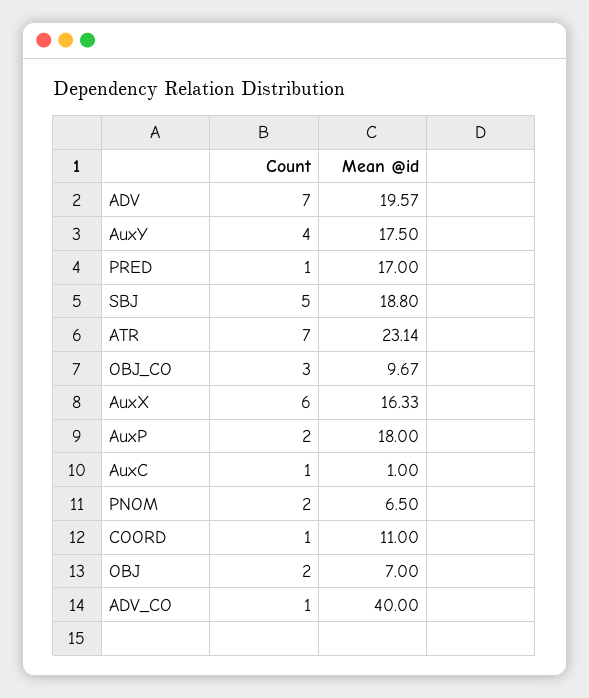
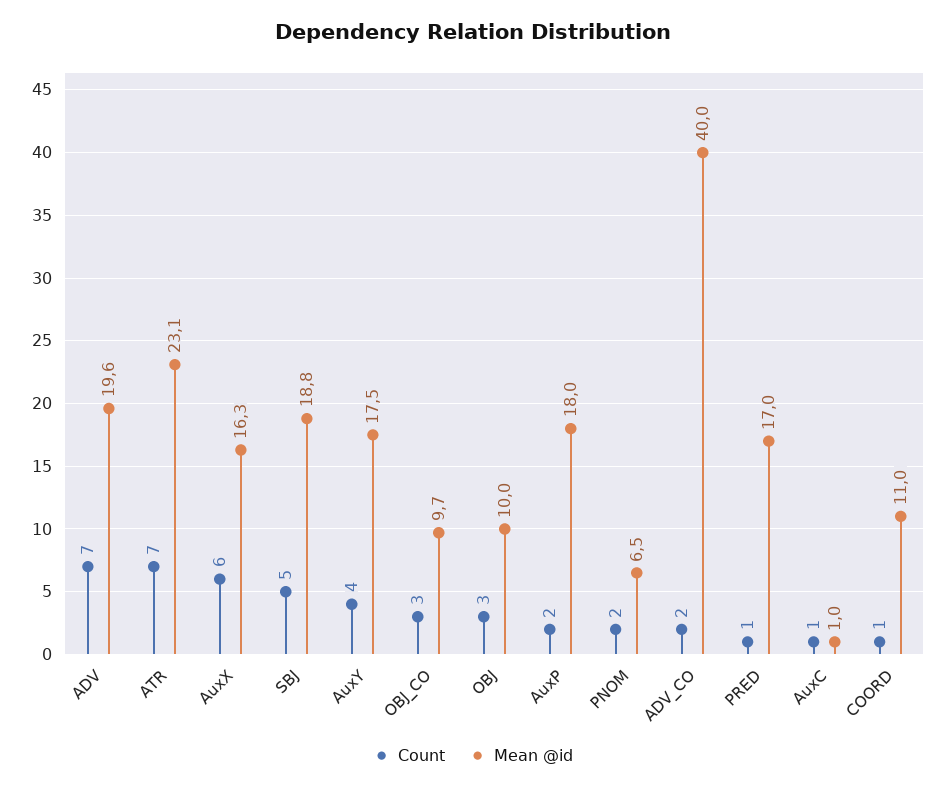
Count, OBJ: 2 -> 3
Mean @id, OBJ: 7 -> 10
Count, ADV_CO: 1 -> 2

